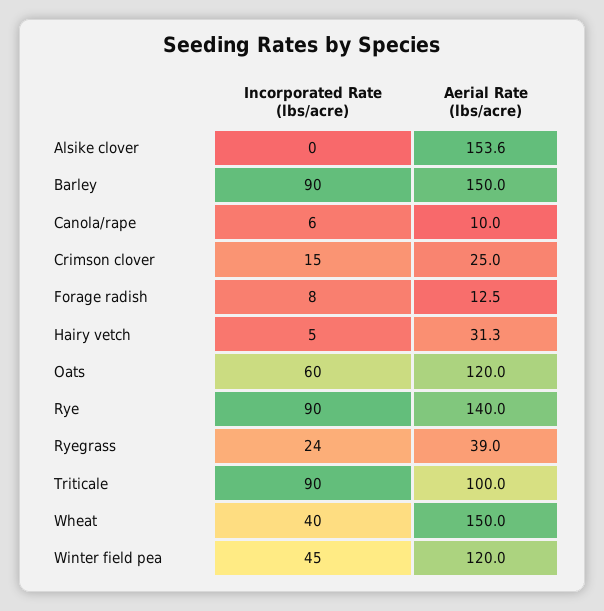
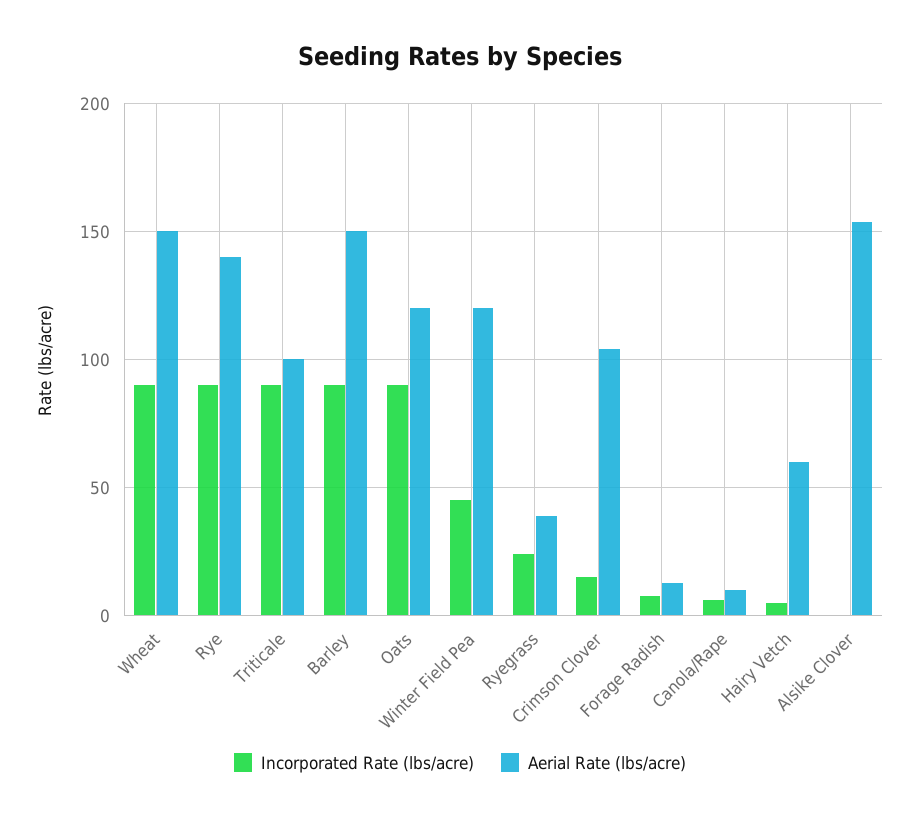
Aerial Rate (lbs/acre), Crimson clover: 25 -> 105
Aerial Rate (lbs/acre), Hairy vetch: 31.3 -> 60
Incorporated Rate (lbs/acre), Oats: 60 -> 90
Incorporated Rate (lbs/acre), Wheat: 40 -> 90

